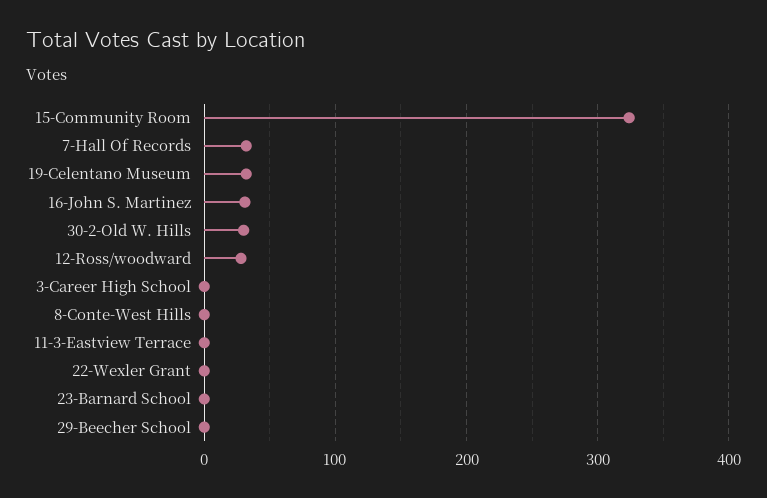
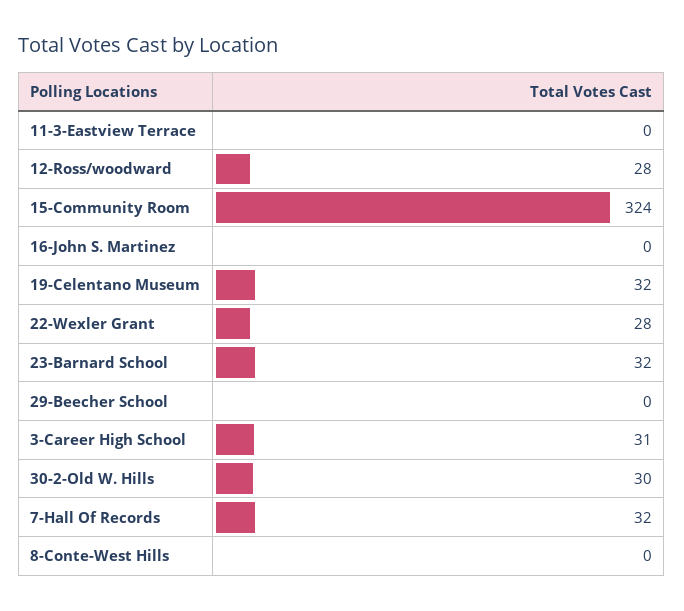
16-John S. Martinez: 30 -> 0
3-Career High School: 0 -> 31
22-Wexler Grant: 0 -> 28
23-Barnard School: 0 -> 32

